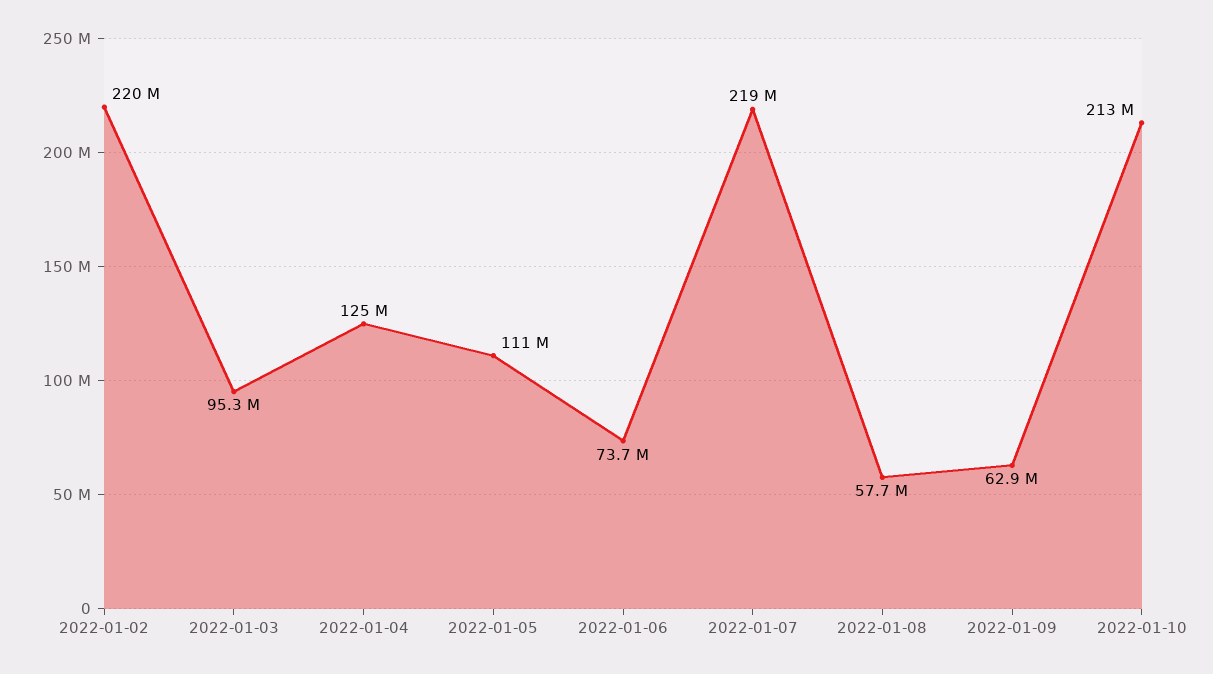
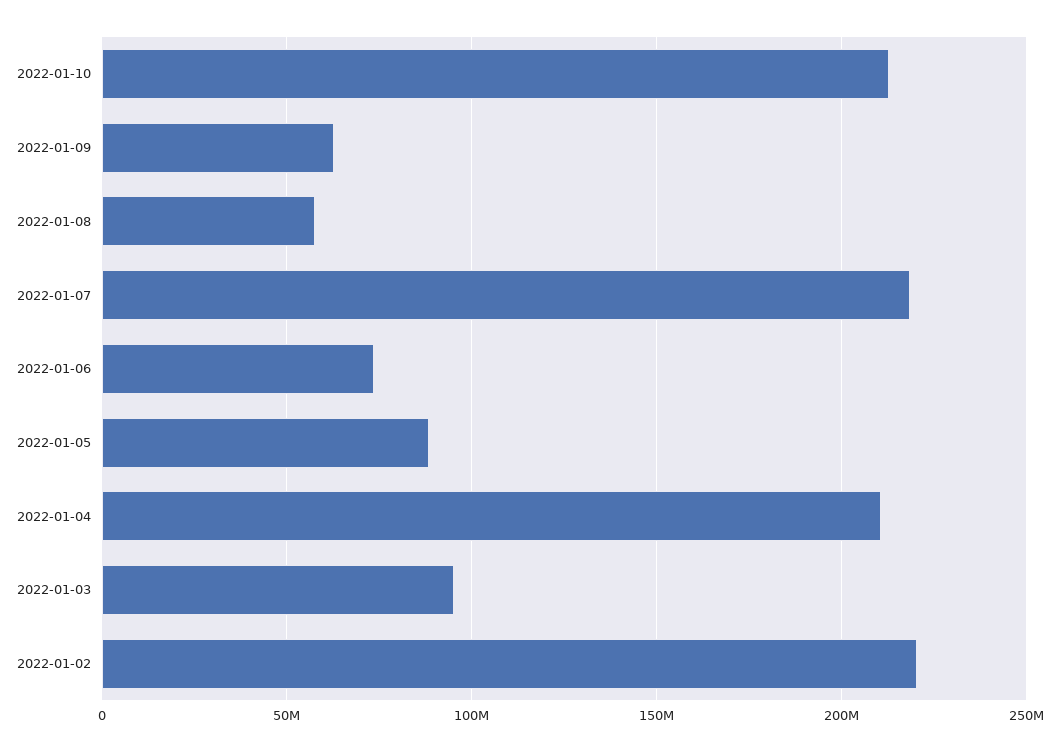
2022-01-04: 125000000 -> 210000000
2022-01-05: 111000000 -> 90000000

